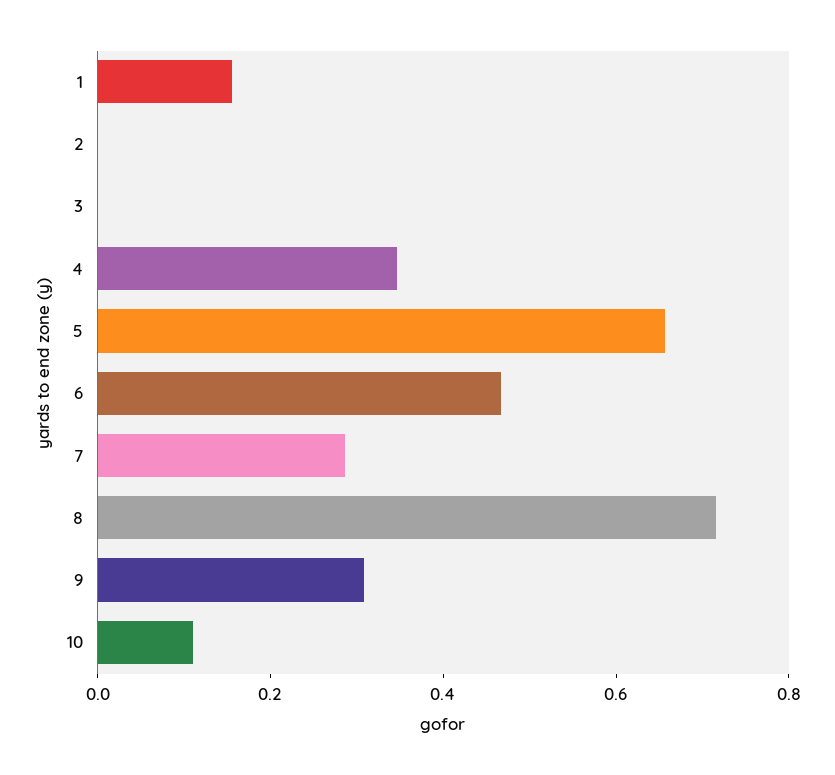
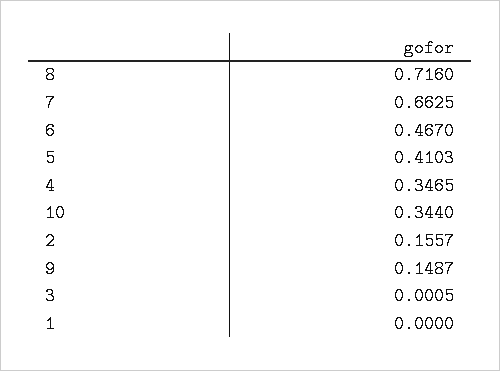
1: 0.15 -> 0
2: 0 -> 0.1557
5: 0.65 -> 0.4103
7: 0.3 -> 0.6625
9: 0.3 -> 0.1487
10: 0.1 -> 0.344

